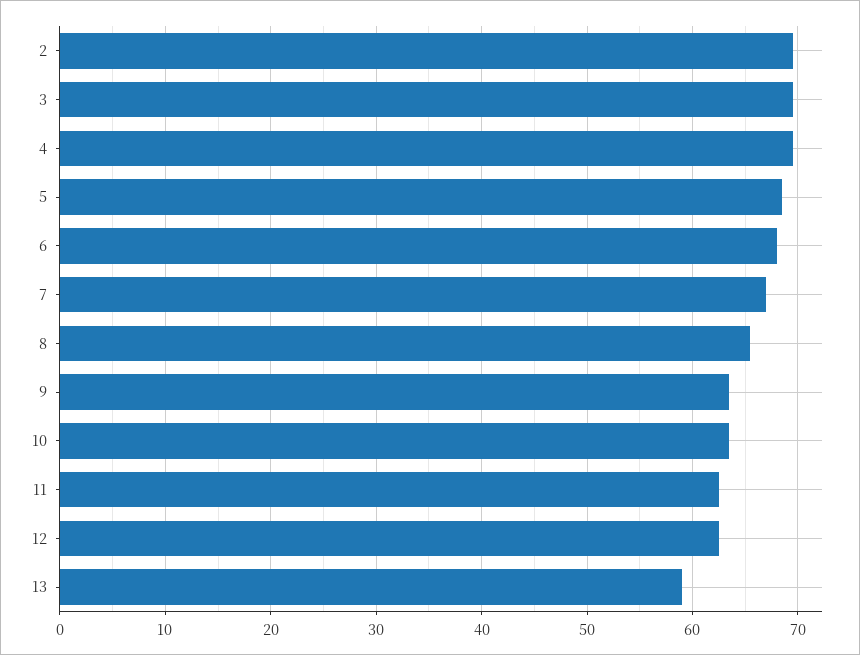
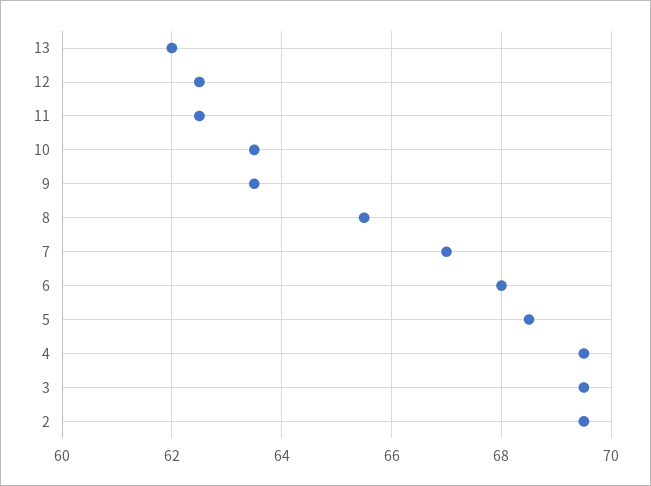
13: 59 -> 62

